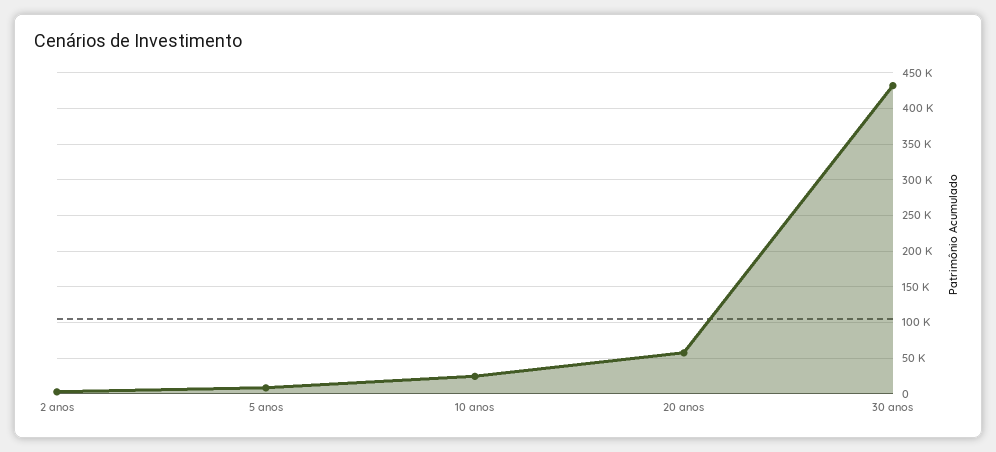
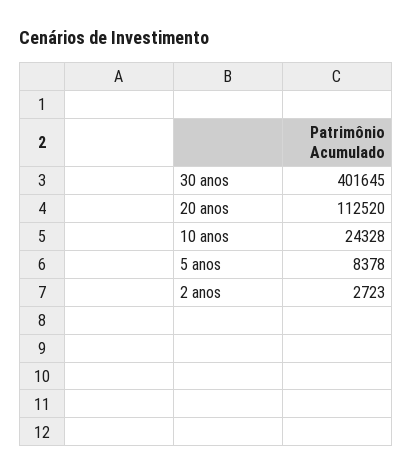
20 anos: 60000 -> 112520
30 anos: 430000 -> 401645

